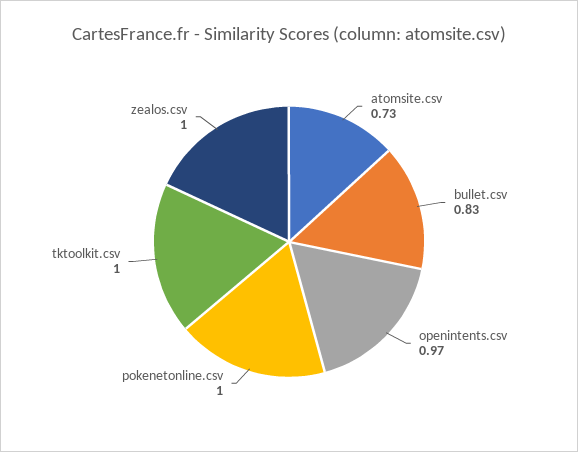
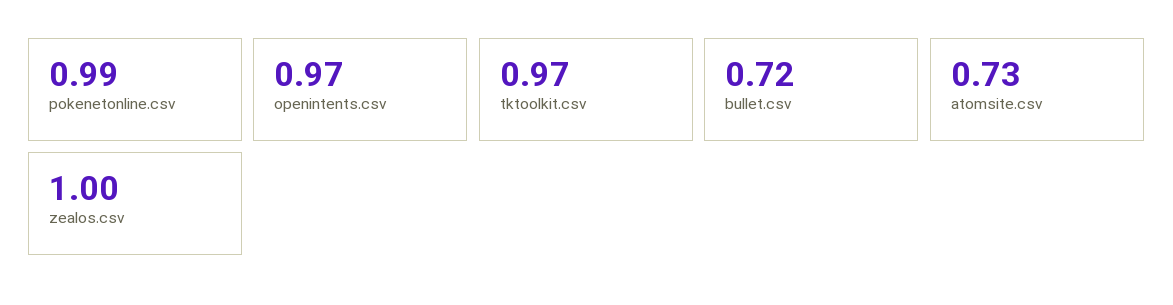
bullet.csv: 0.83 -> 0.72
pokenetonline.csv: 1 -> 0.99
tktoolkit.csv: 1 -> 0.97

